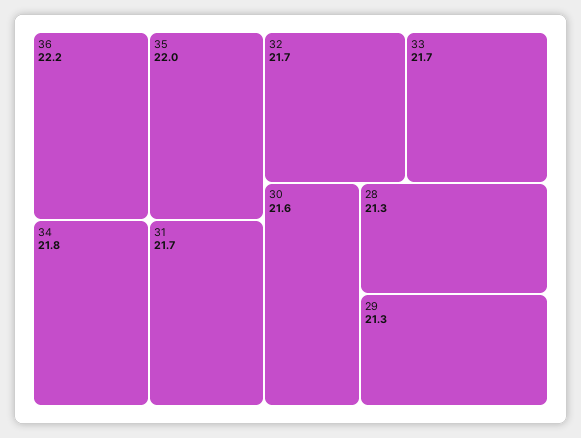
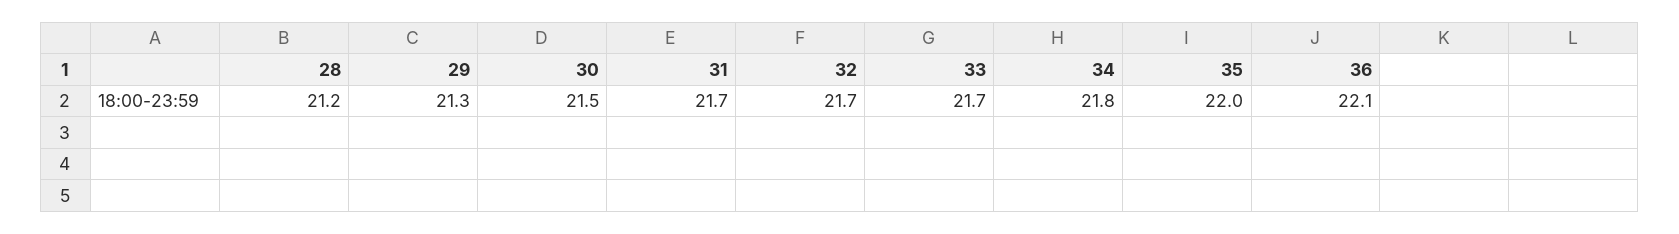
36: 22.2 -> 22.1
30: 21.6 -> 21.5
28: 21.3 -> 21.2

